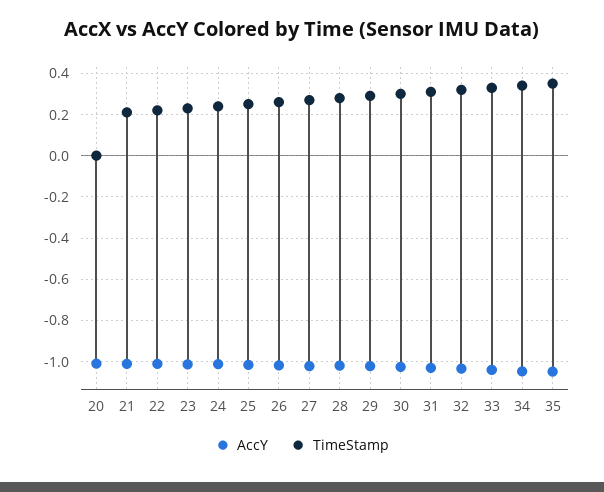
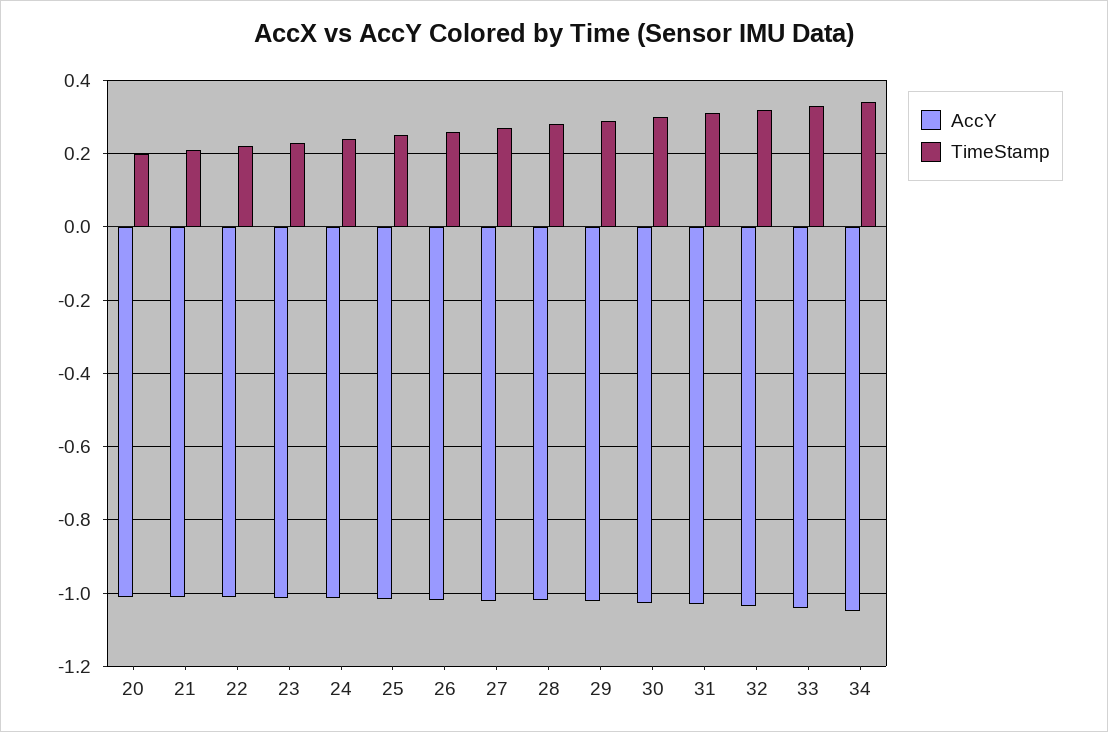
TimeStamp, 20: 0 -> 0.2
AccY, 35: -1.05 -> none
TimeStamp, 35: 0.35 -> none

